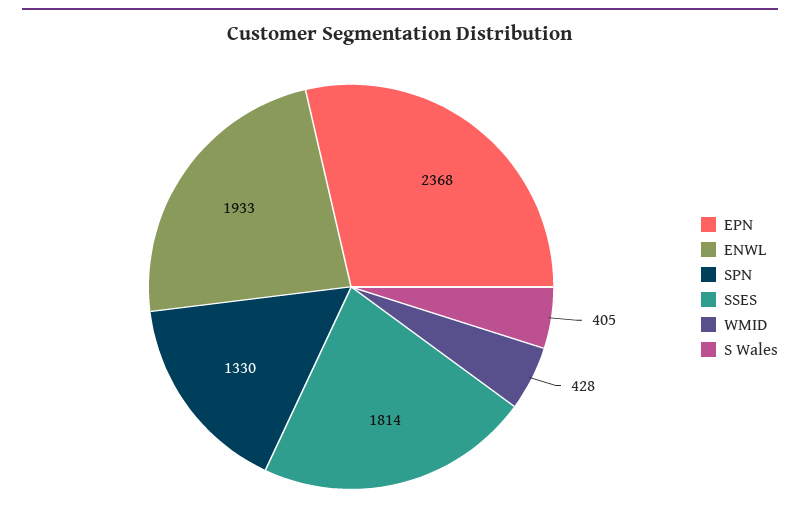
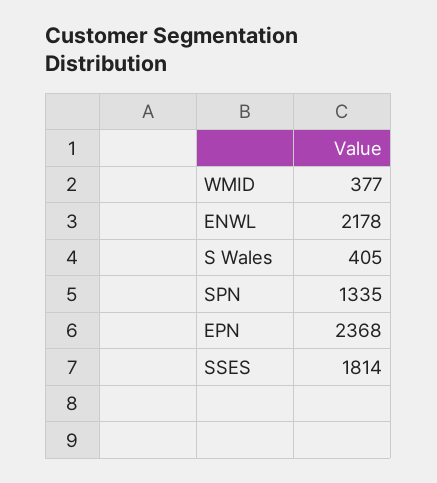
ENWL: 1933 -> 2178
SPN: 1330 -> 1335
WMID: 428 -> 377

